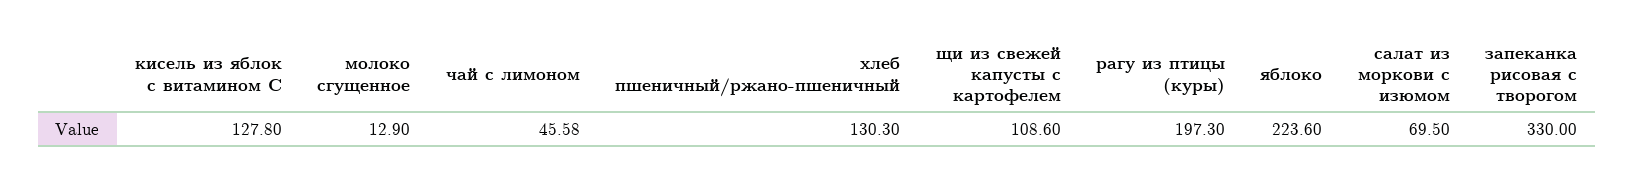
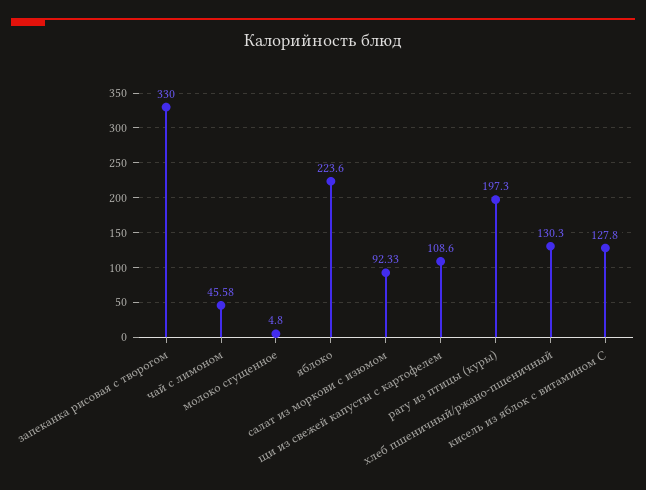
молоко сгущенное: 12.9 -> 4.8
салат из моркови с изюмом: 69.5 -> 92.33

